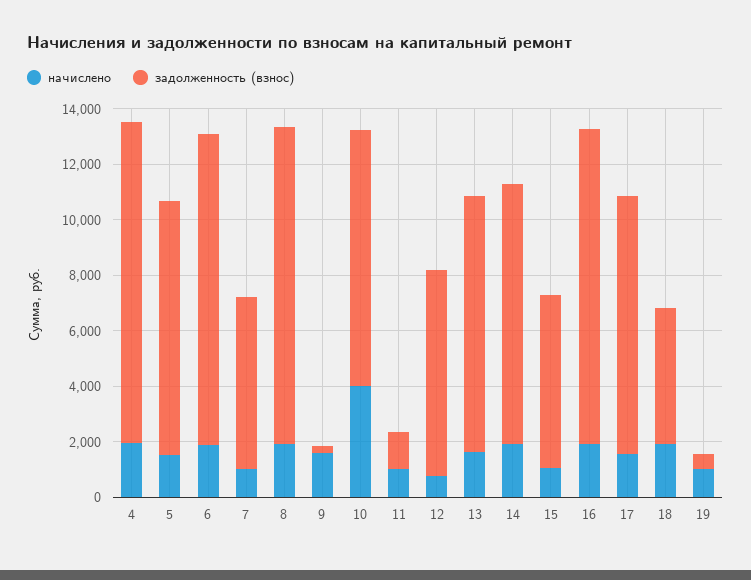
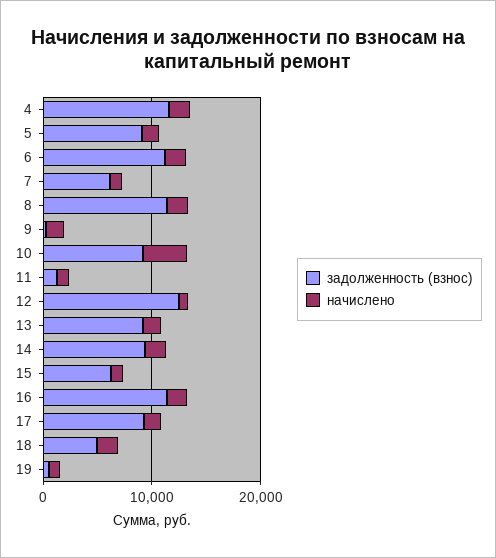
задолженность (взнос), 12: 7500 -> 12000

